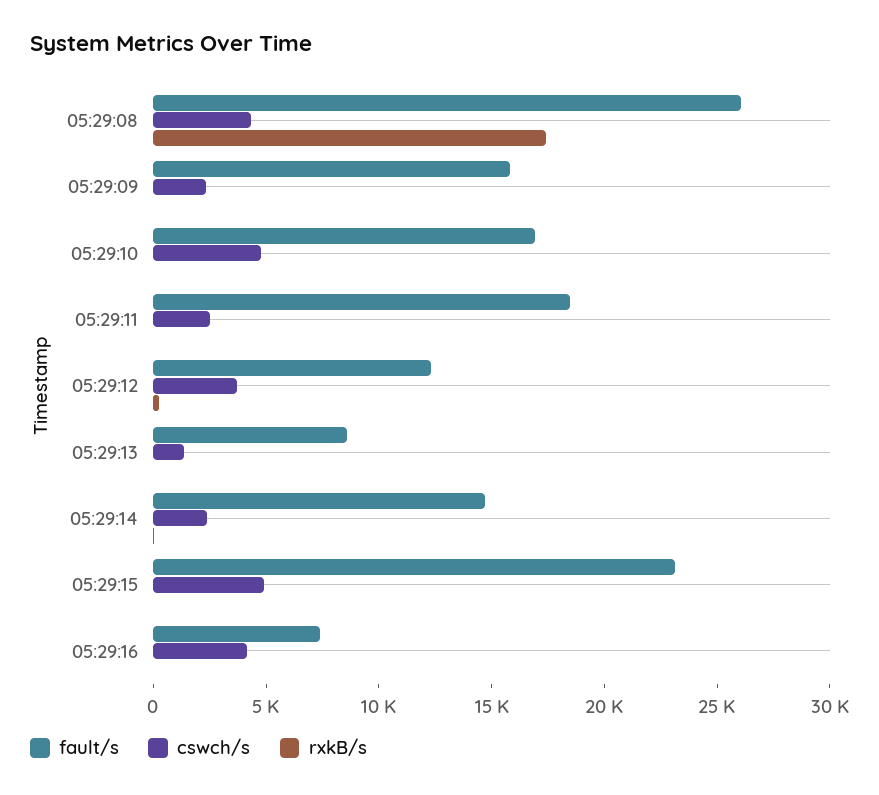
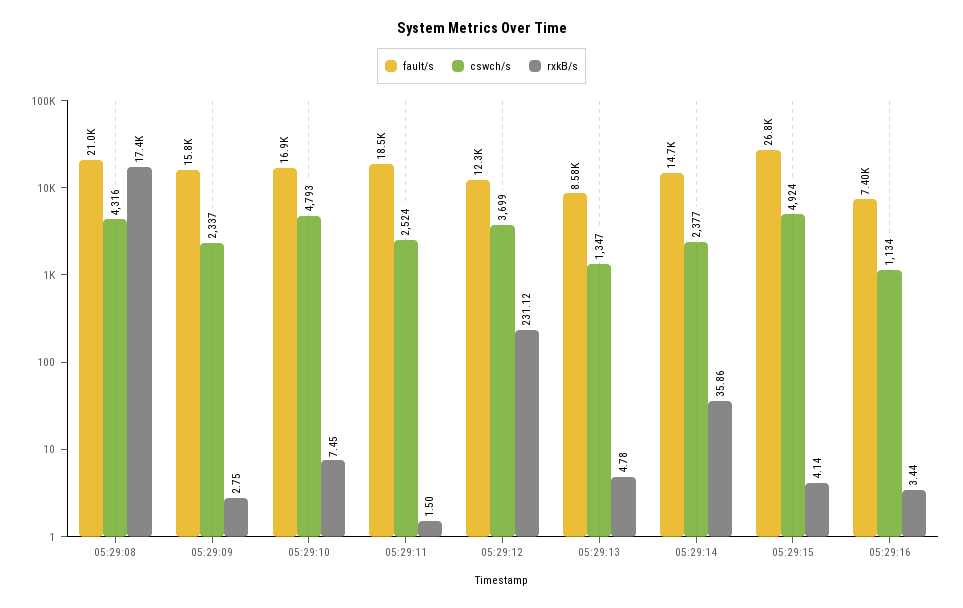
fault/s, 05:29:08: 26000 -> 21000
fault/s, 05:29:15: 23000 -> 26800
cswch/s, 05:29:16: 4000 -> 1134

